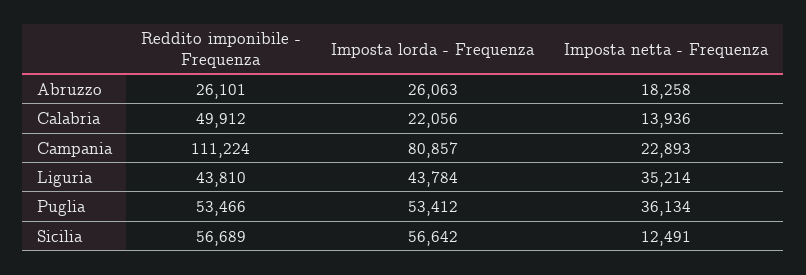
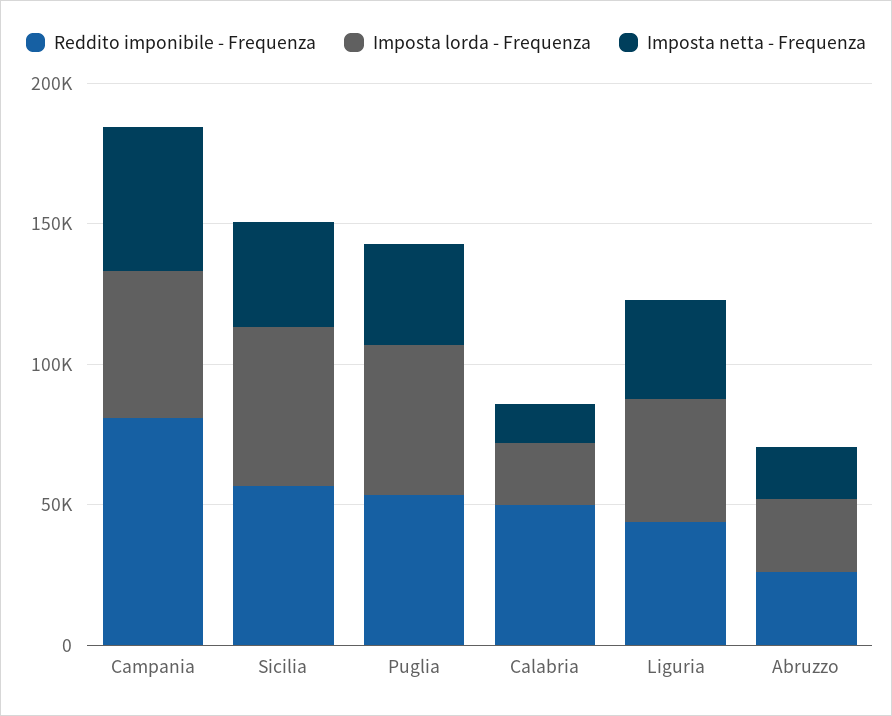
Reddito imponibile - Frequenza, Campania: 111224 -> 80000
Imposta lorda - Frequenza, Campania: 80857 -> 50000
Imposta netta - Frequenza, Campania: 22893 -> 50000
Imposta netta - Frequenza, Sicilia: 12491 -> 40000

